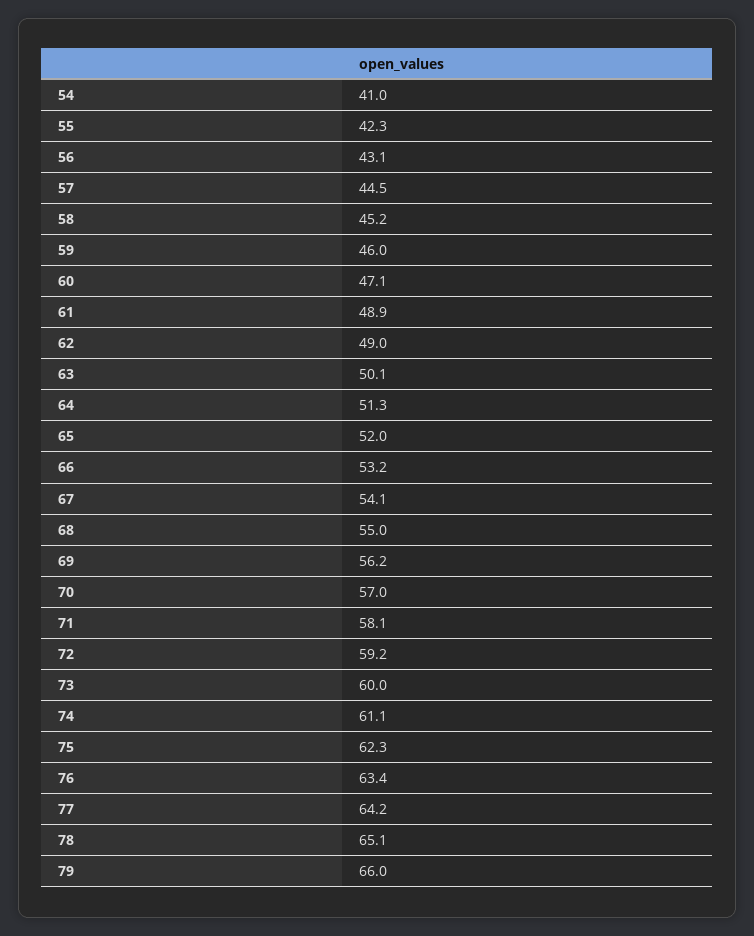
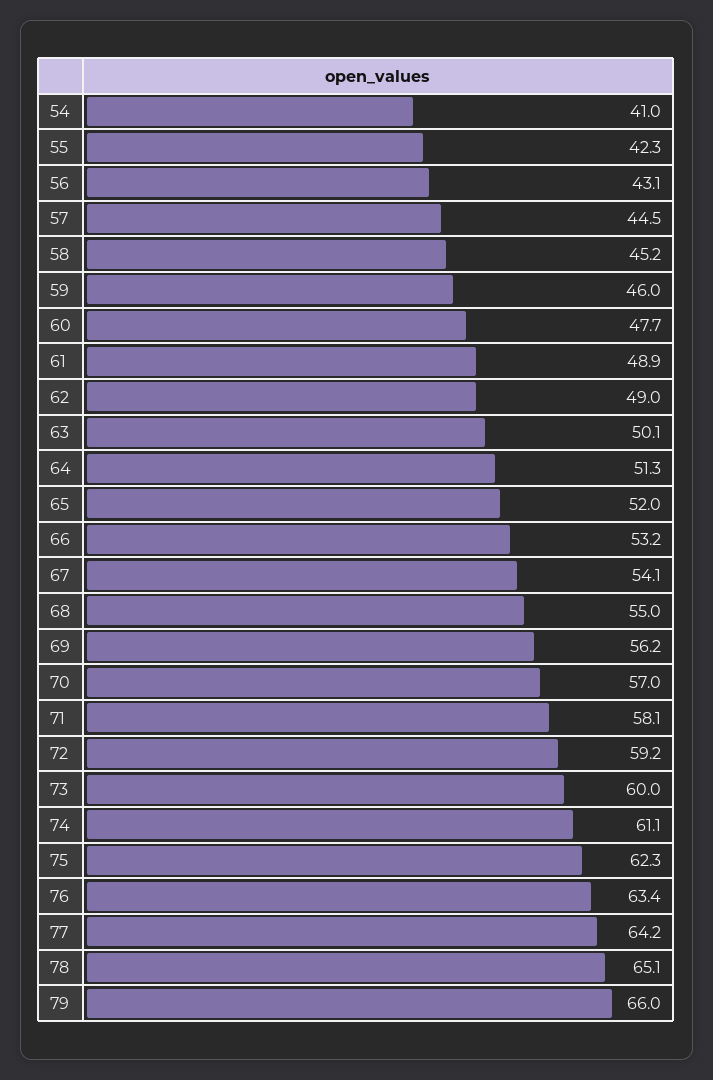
60: 47.1 -> 47.7

